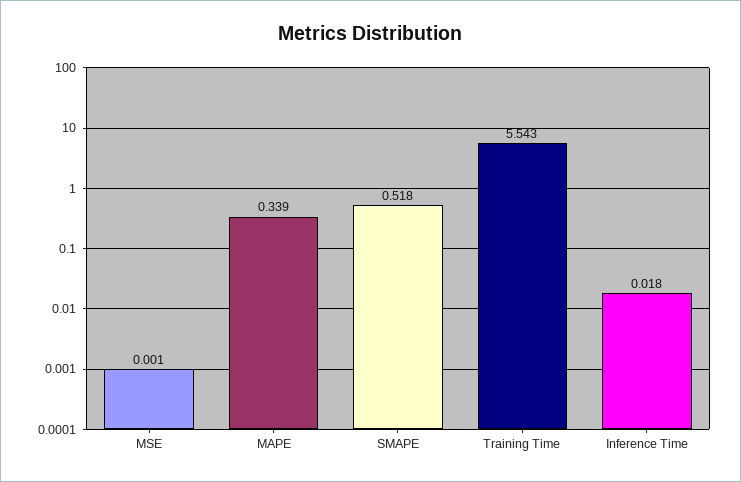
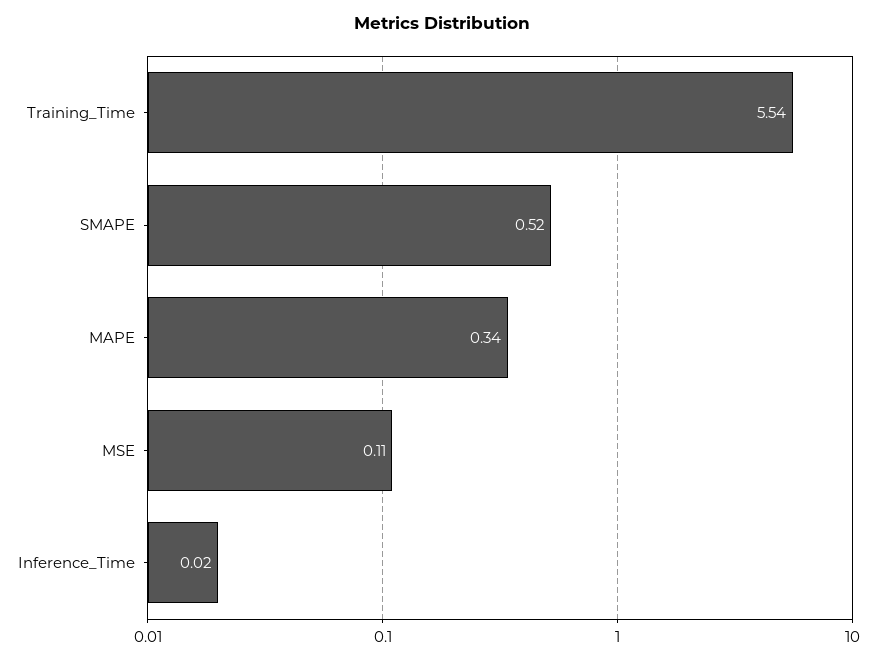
MSE: 0.001 -> 0.11

